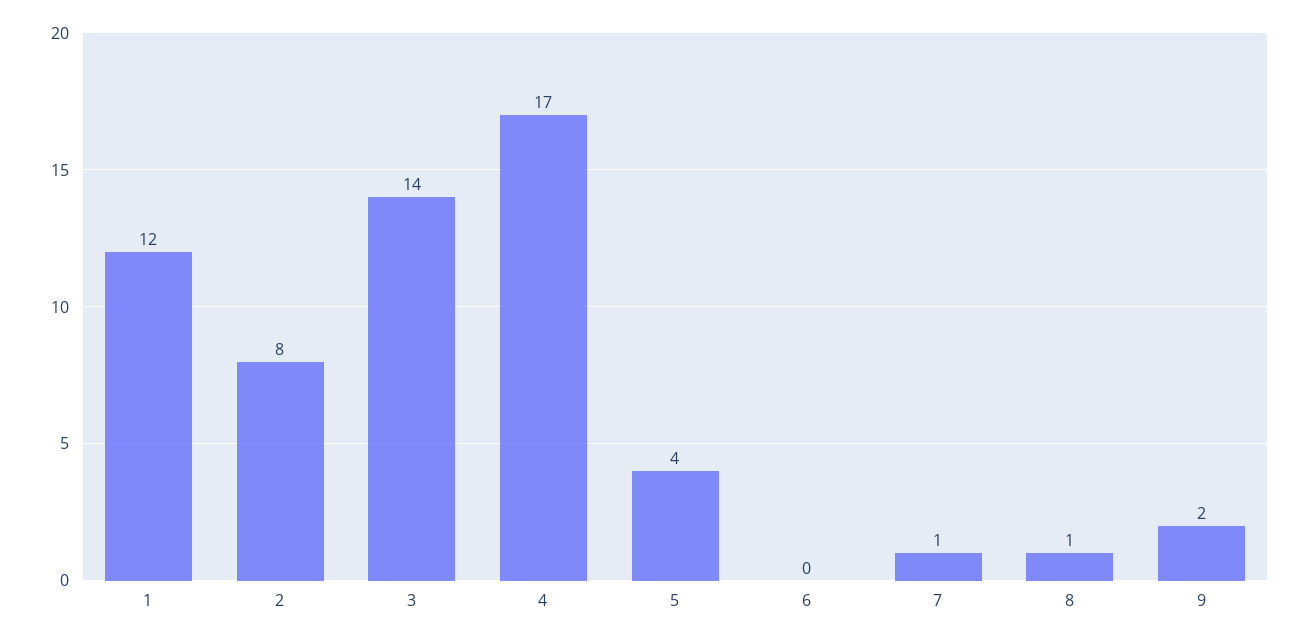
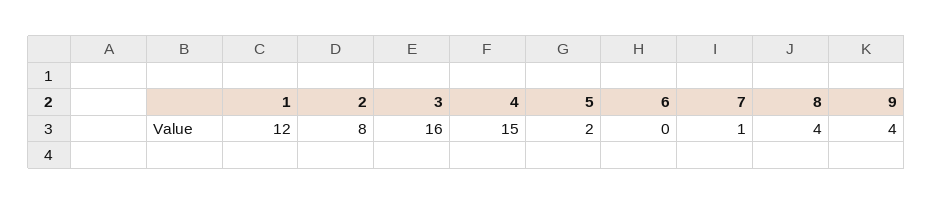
3: 14 -> 16
4: 17 -> 15
5: 4 -> 2
8: 1 -> 4
9: 2 -> 4

